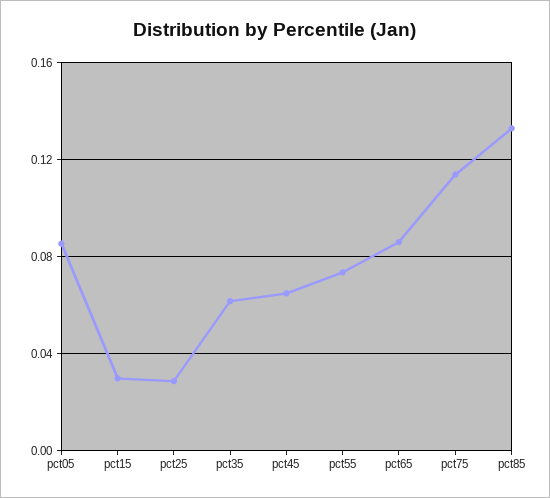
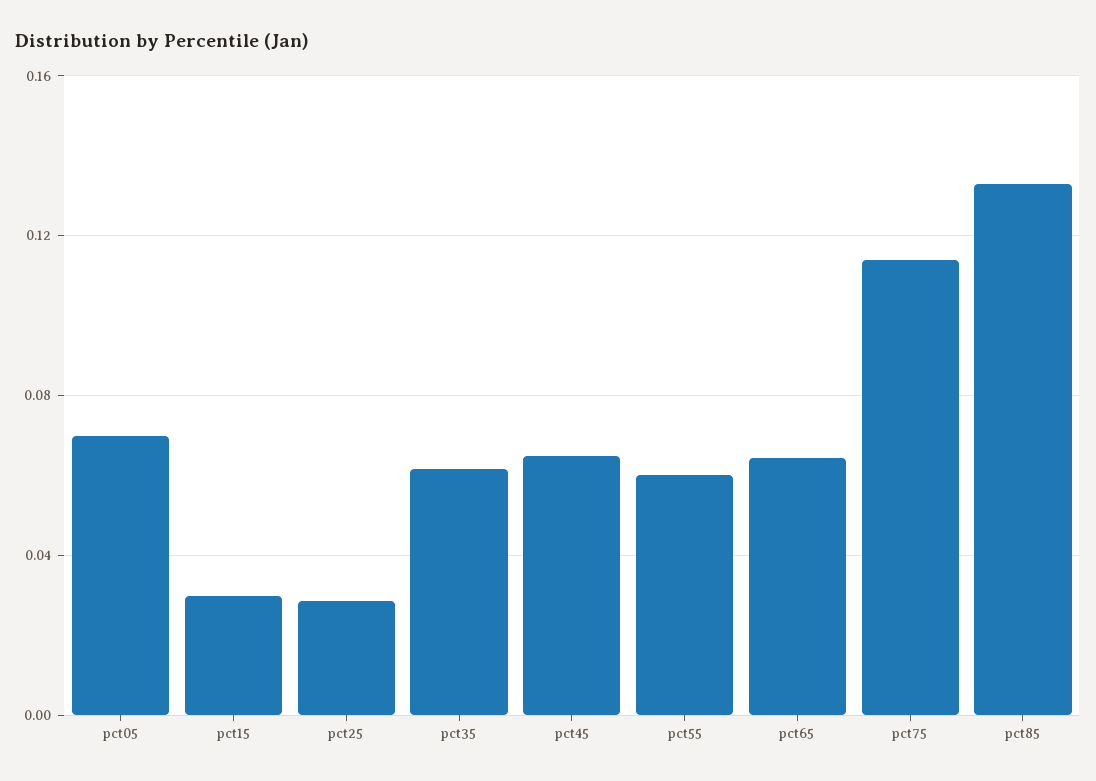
pct05: 0.085 -> 0.07
pct55: 0.075 -> 0.06
pct65: 0.085 -> 0.065

